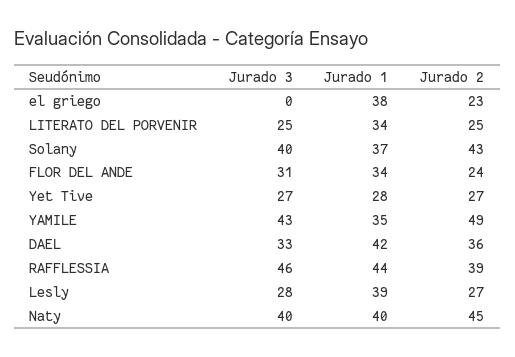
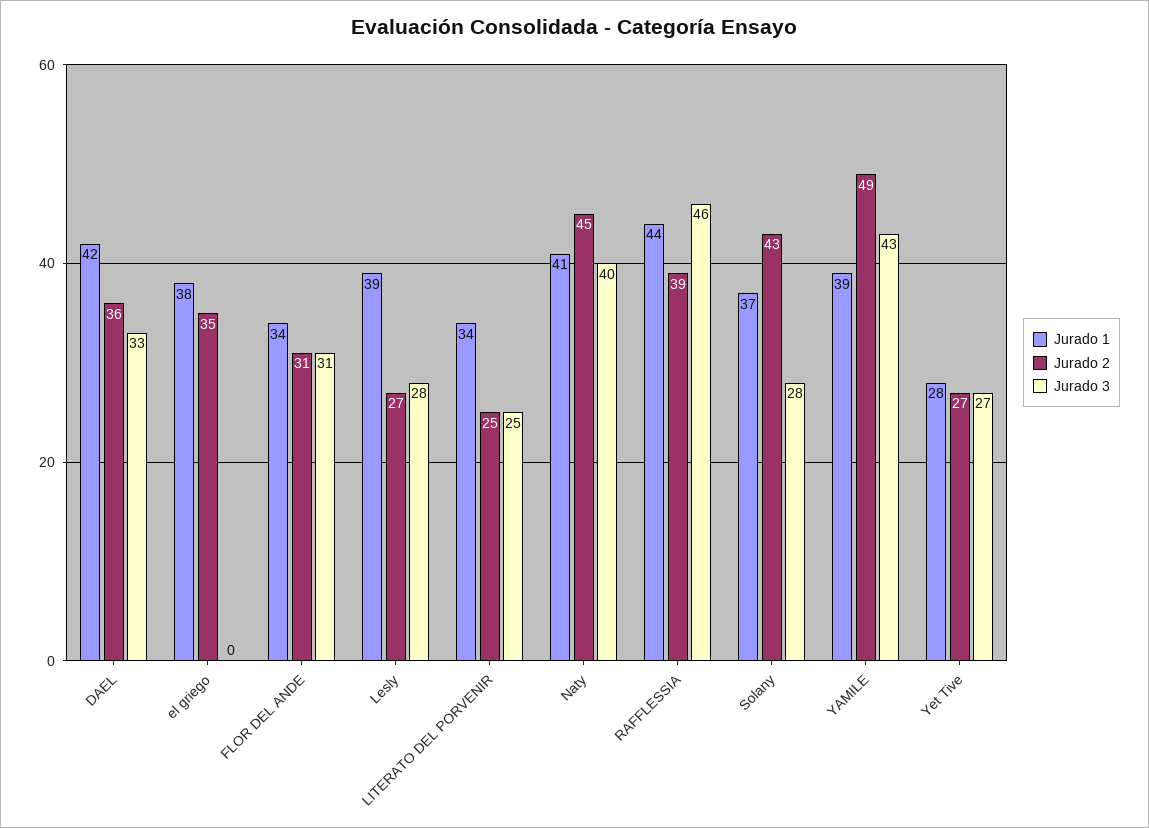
Jurado 2, el griego: 23 -> 35
Jurado 3, Solany: 40 -> 28
Jurado 2, FLOR DEL ANDE: 24 -> 31
Jurado 1, YAMILE: 35 -> 39
Jurado 1, Naty: 40 -> 41

